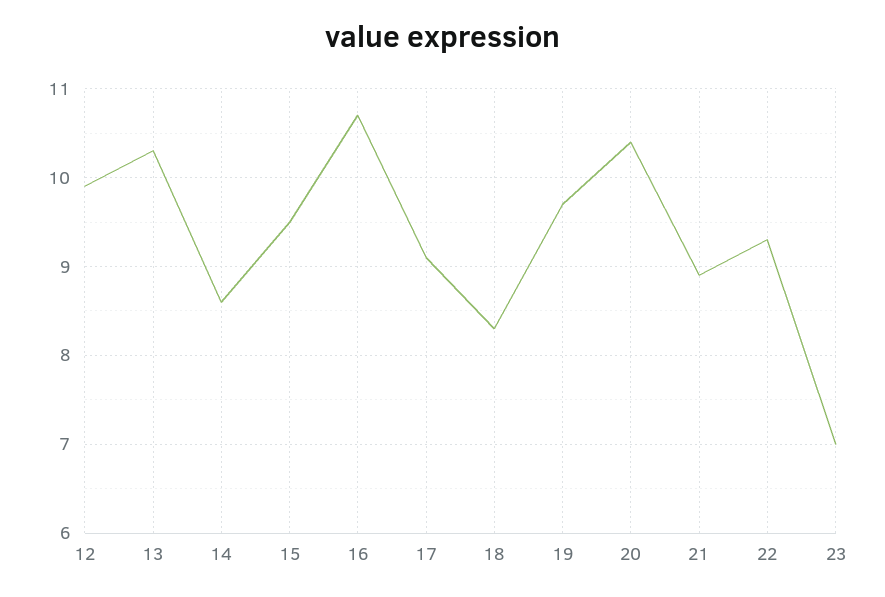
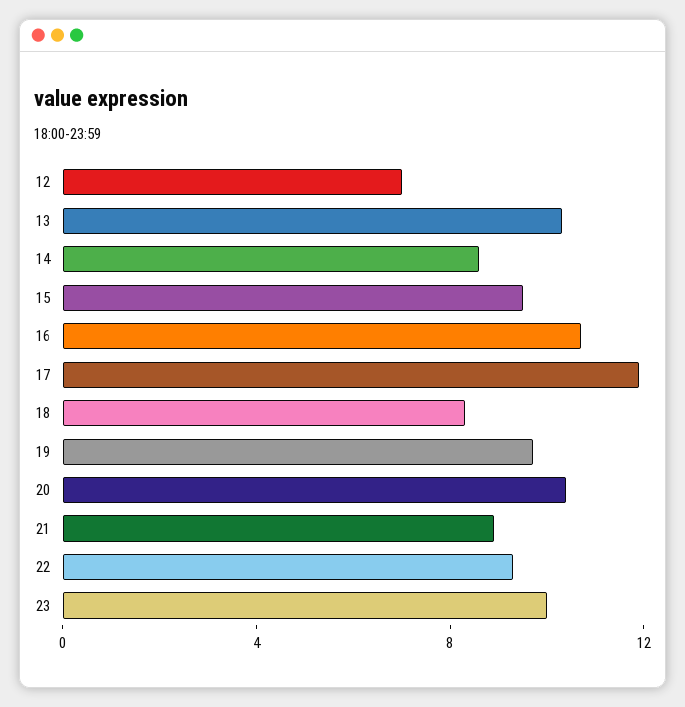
12: 9.9 -> 7
17: 9.1 -> 12
23: 7 -> 10

